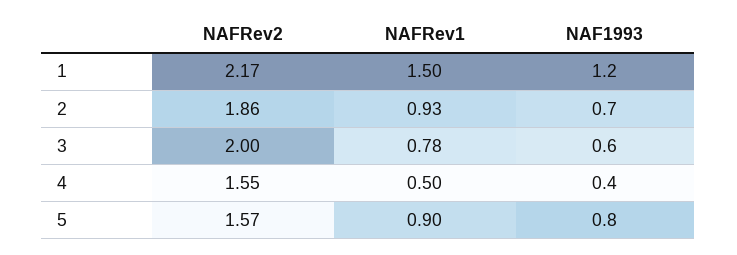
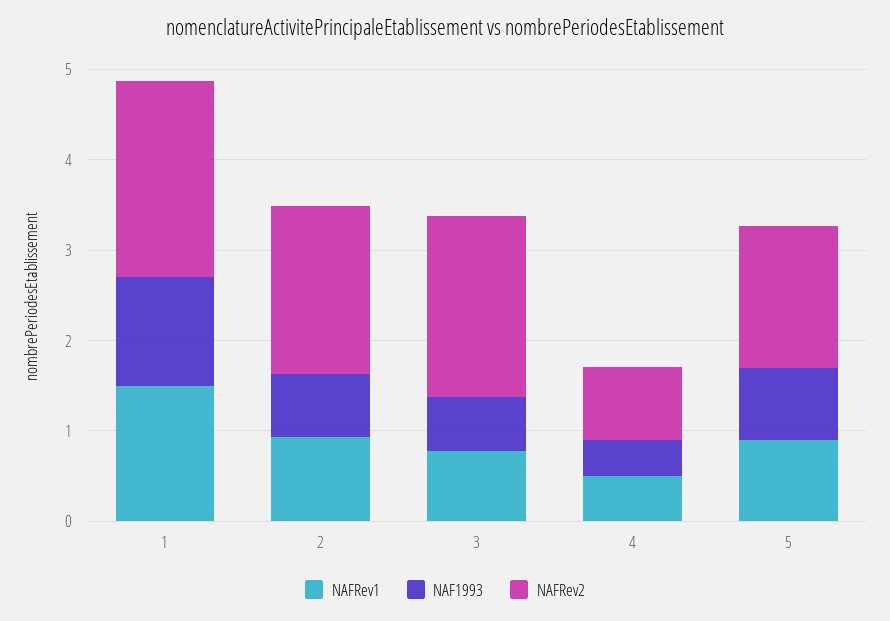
NAFRev2, 4: 1.55 -> 0.8

